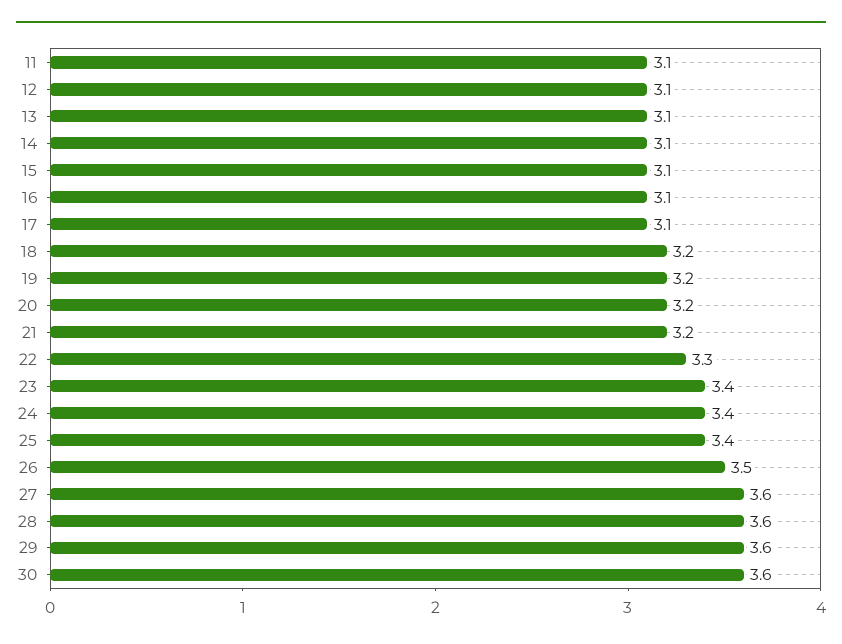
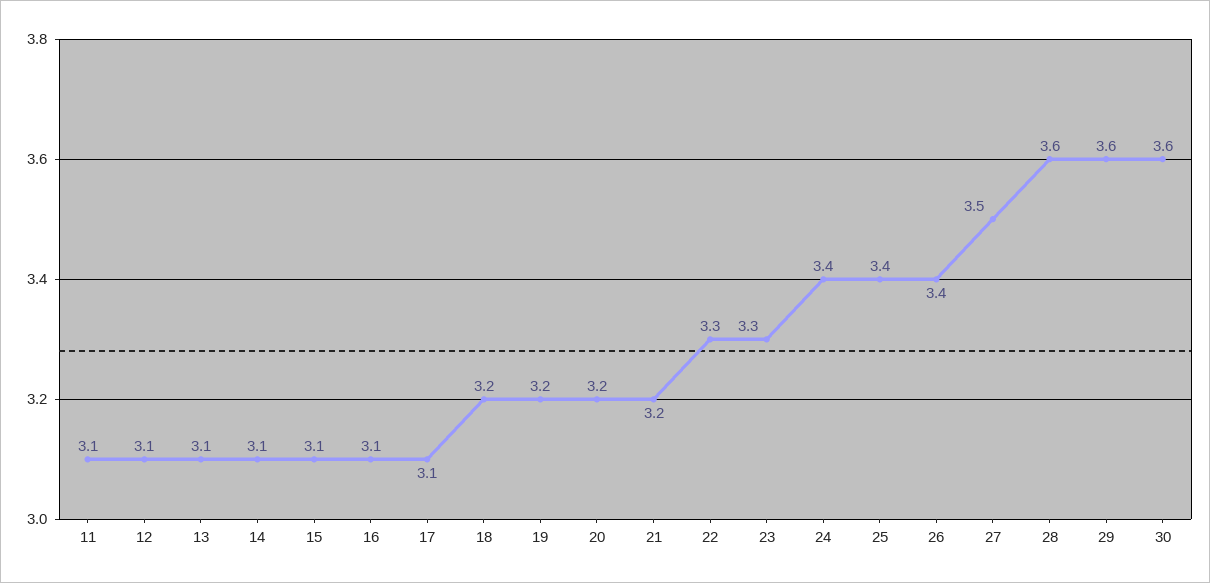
23: 3.4 -> 3.3
26: 3.5 -> 3.4
27: 3.6 -> 3.5

